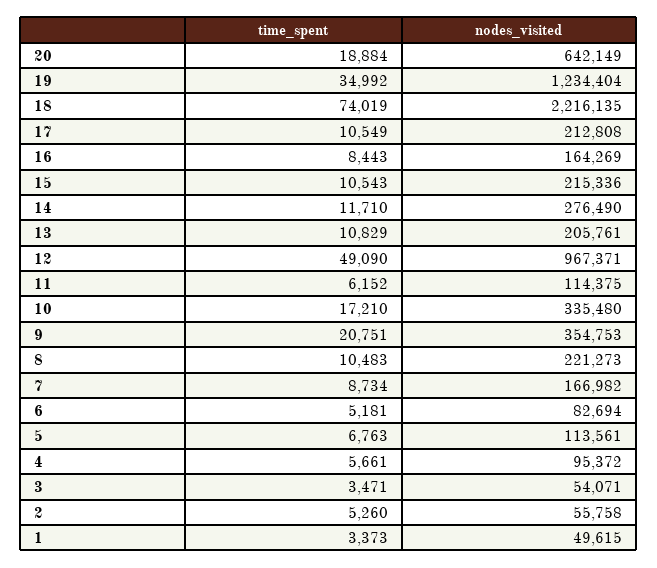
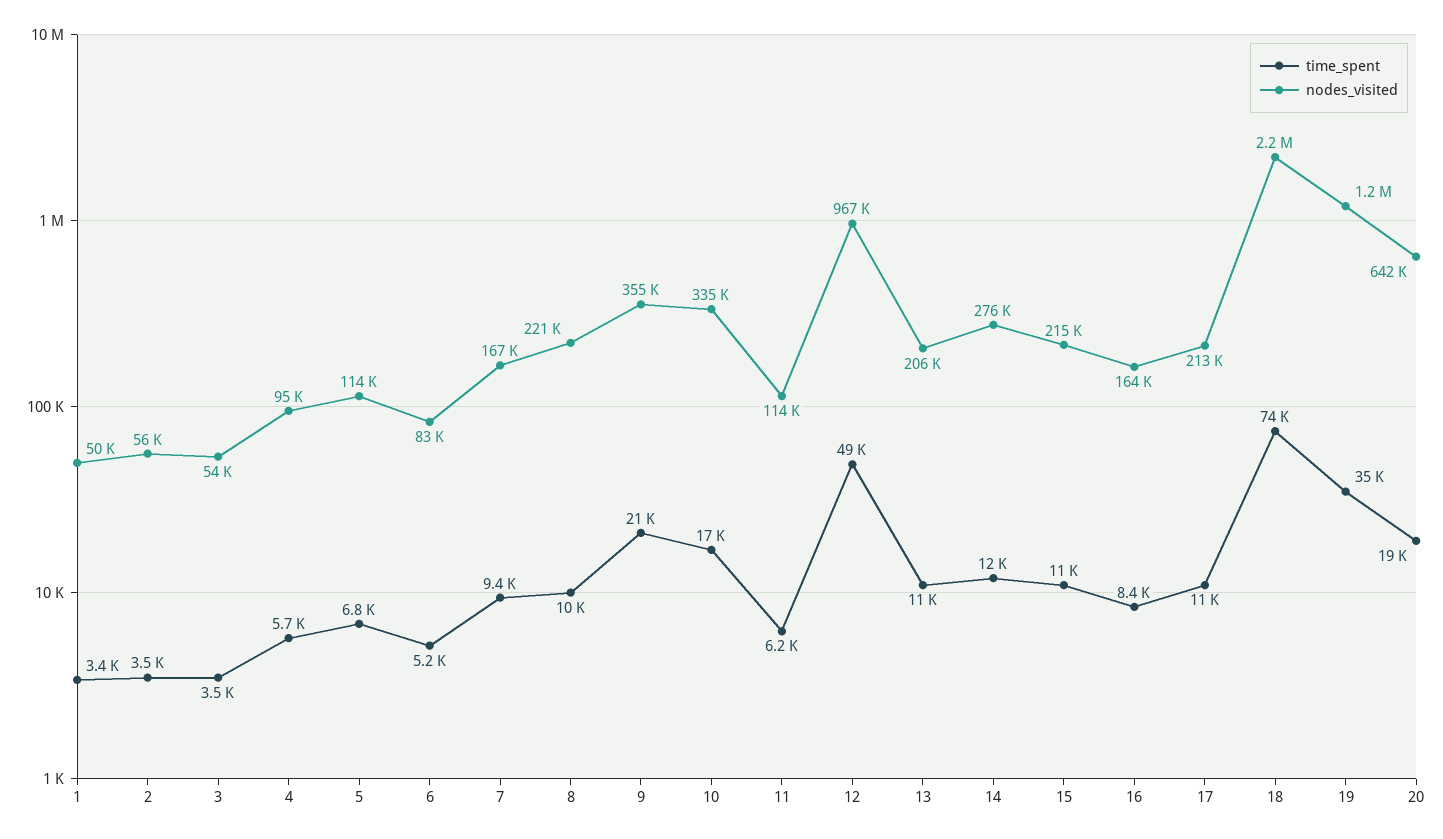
time_spent, 7: 8734 -> 9400
time_spent, 2: 5260 -> 3500

